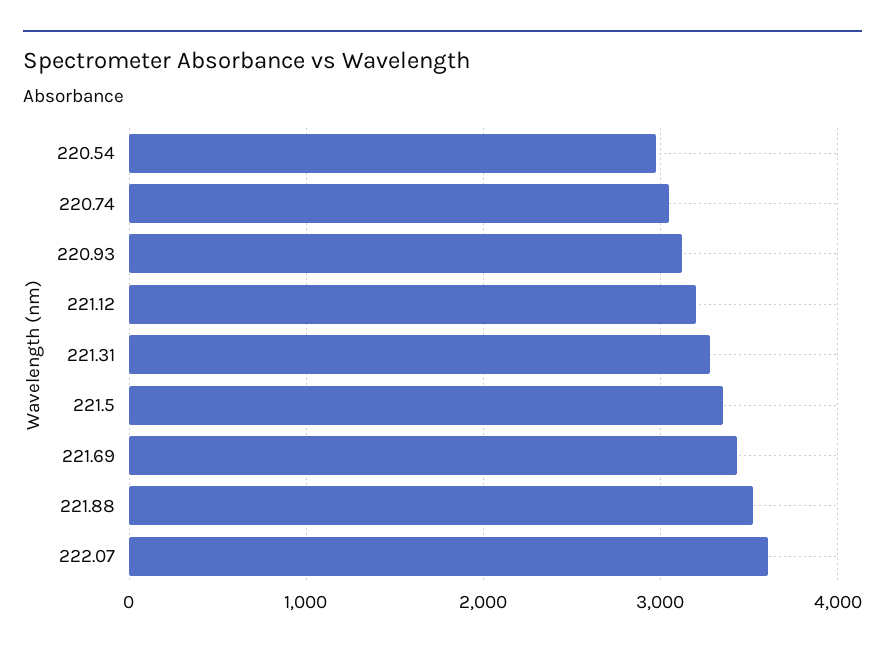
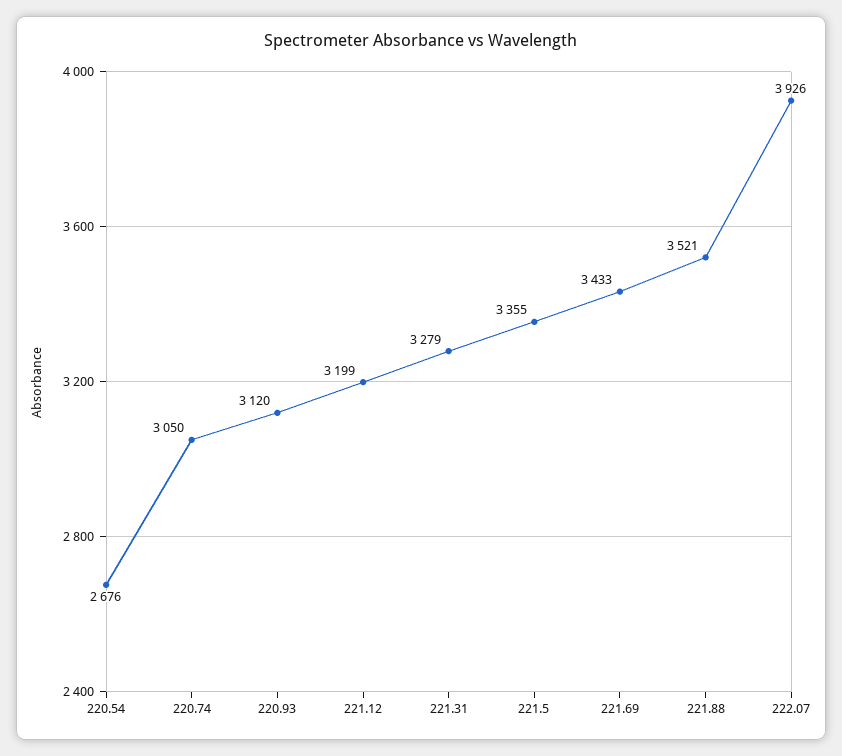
220.54: 3000 -> 2676
222.07: 3600 -> 3926

